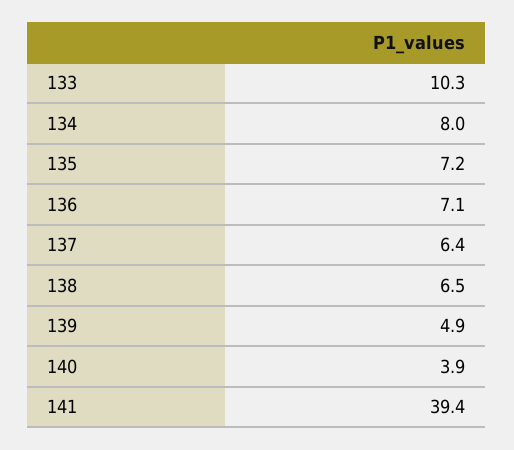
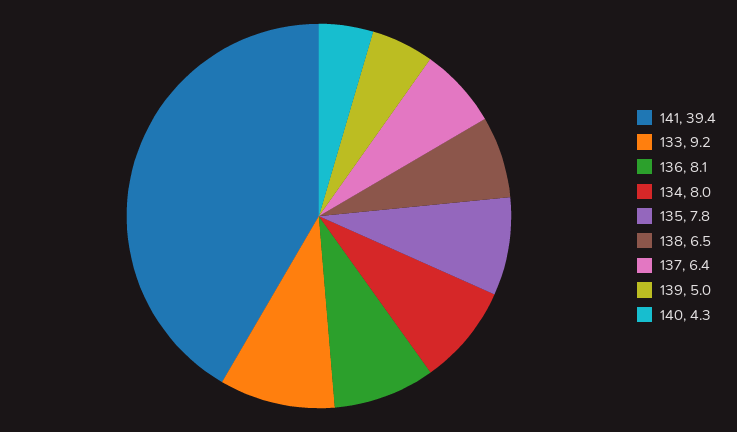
133: 10.3 -> 9.2
135: 7.2 -> 7.8
136: 7.1 -> 8.1
139: 4.9 -> 5
140: 3.9 -> 4.3

